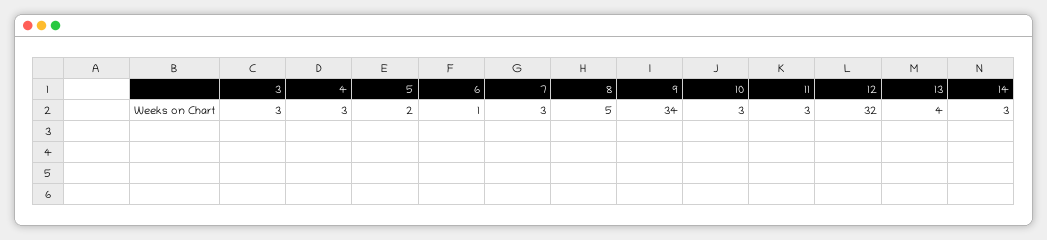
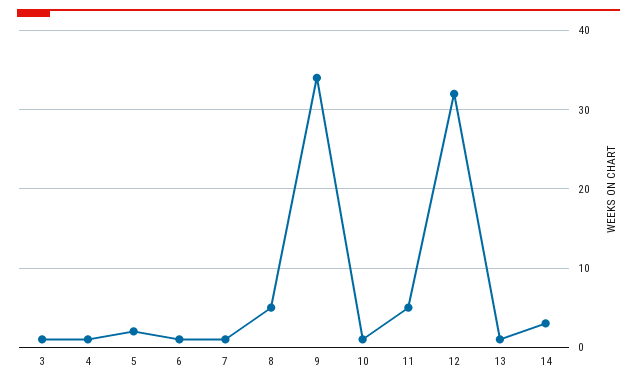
3: 3 -> 1
4: 3 -> 1
7: 3 -> 1
10: 3 -> 1
11: 3 -> 5
13: 4 -> 1

